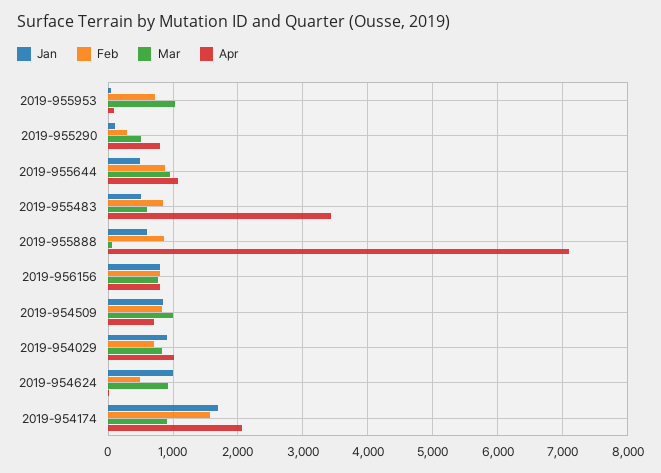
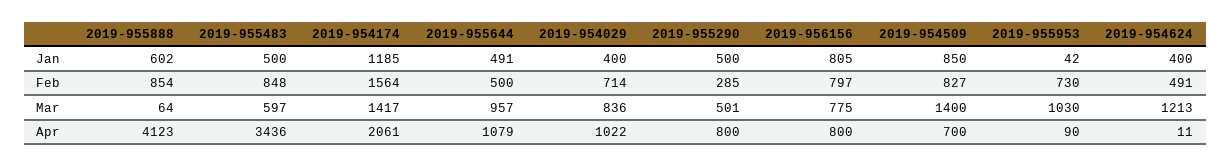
Jan, 2019-955290: 100 -> 500
Feb, 2019-955644: 900 -> 500
Apr, 2019-955888: 7100 -> 4123
Mar, 2019-954509: 1000 -> 1400
Jan, 2019-954029: 900 -> 400
Jan, 2019-954624: 1000 -> 400
Mar, 2019-954624: 900 -> 1213
Jan, 2019-954174: 1700 -> 1185
Mar, 2019-954174: 900 -> 1417

